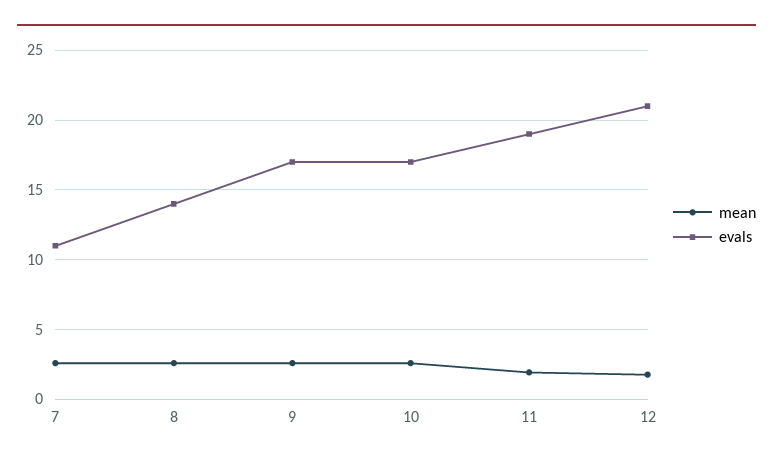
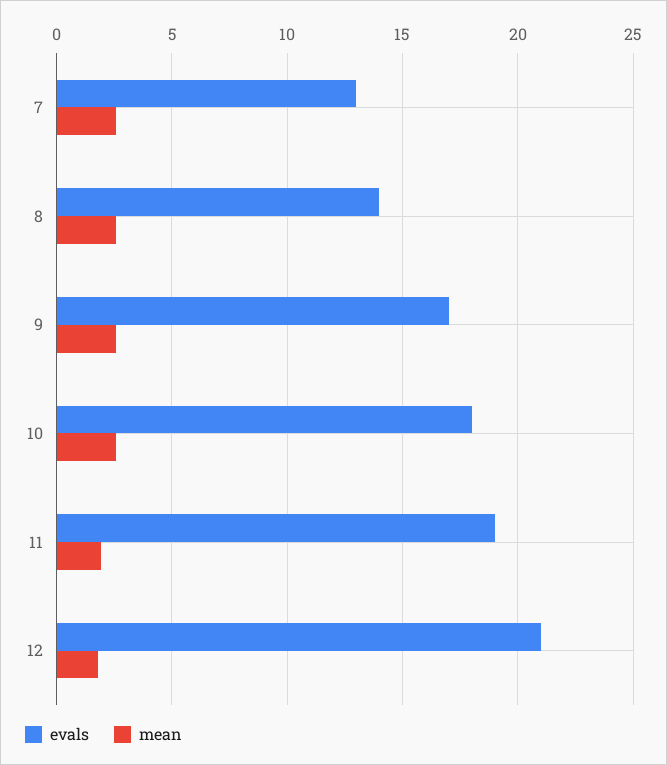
evals, 7: 11 -> 13
evals, 10: 17 -> 18

